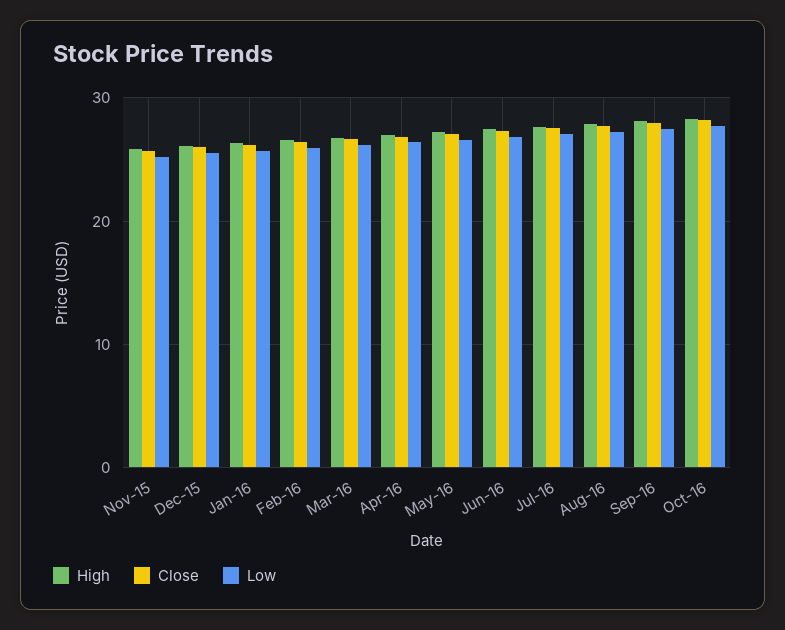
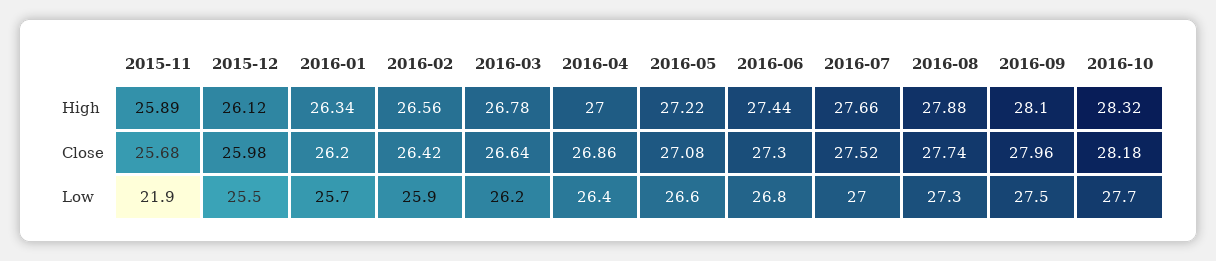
Low, Nov-15: 25 -> 21.9

